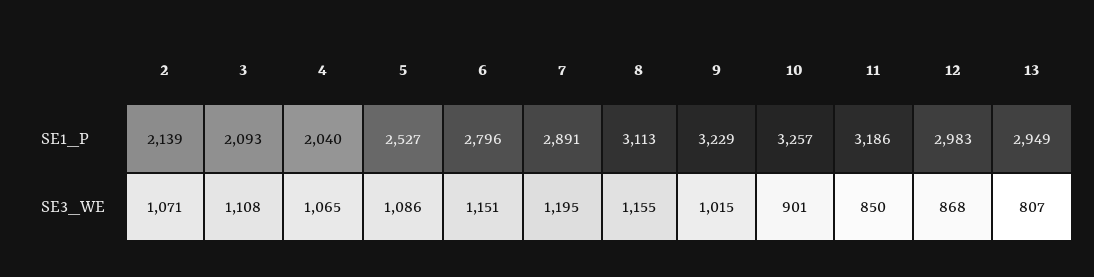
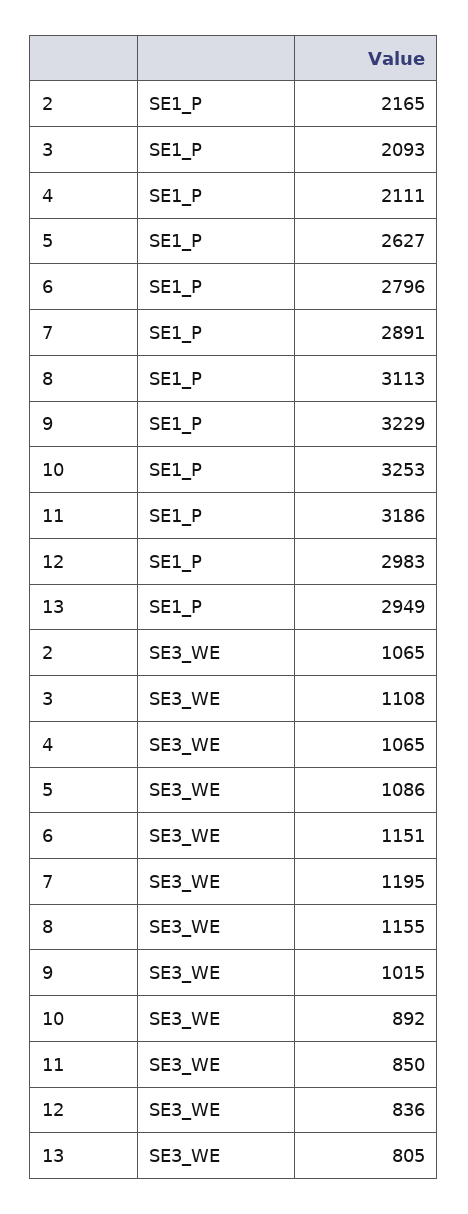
2, SE1_P: 2139 -> 2165
4, SE1_P: 2040 -> 2111
5, SE1_P: 2527 -> 2627
10, SE1_P: 3257 -> 3253
2, SE3_WE: 1071 -> 1065
10, SE3_WE: 901 -> 892
12, SE3_WE: 868 -> 836
13, SE3_WE: 807 -> 805

